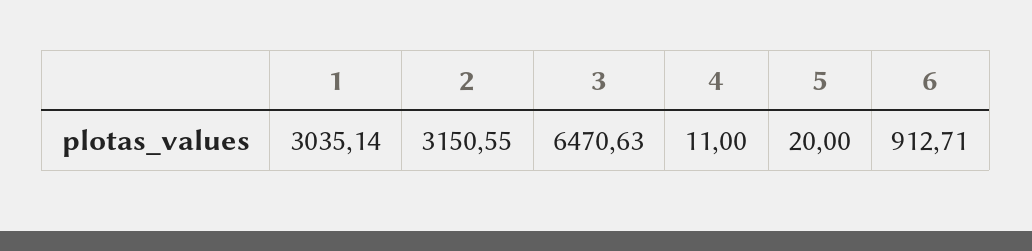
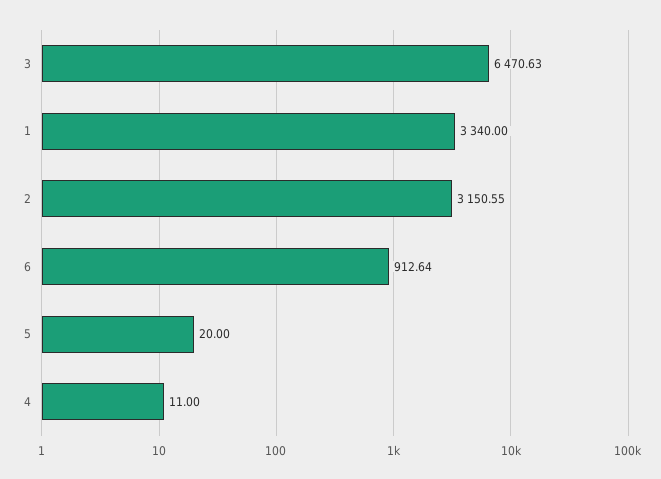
1: 3035.14 -> 3340
6: 912.71 -> 912.64

